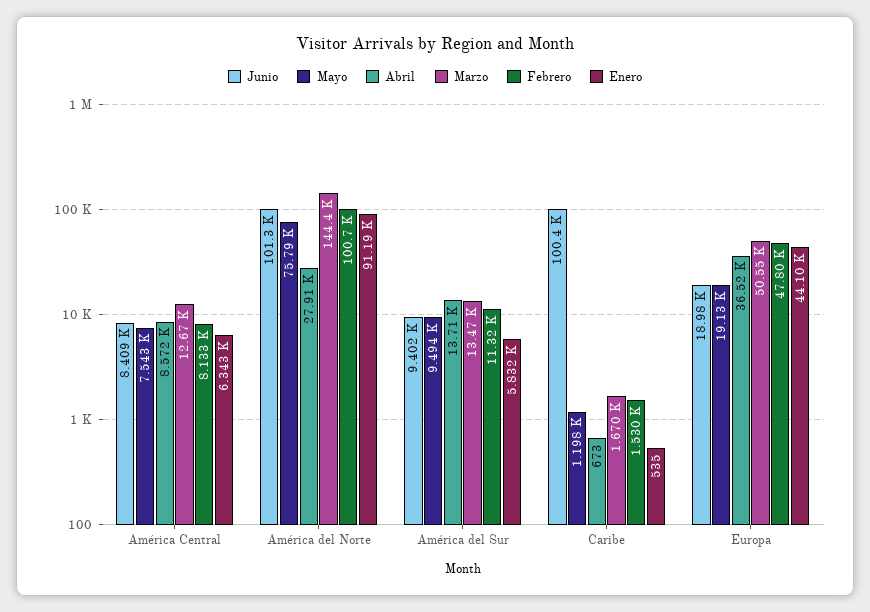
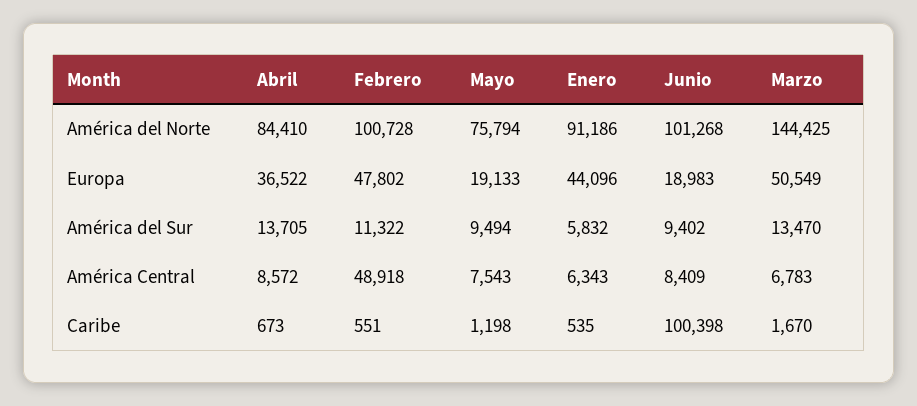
Marzo, América Central: 12670 -> 6783
Febrero, América Central: 8133 -> 48918
Abril, América del Norte: 27910 -> 84410
Febrero, Caribe: 1530 -> 551

